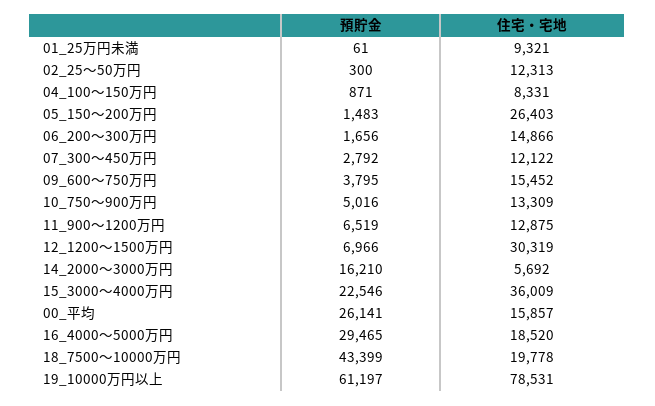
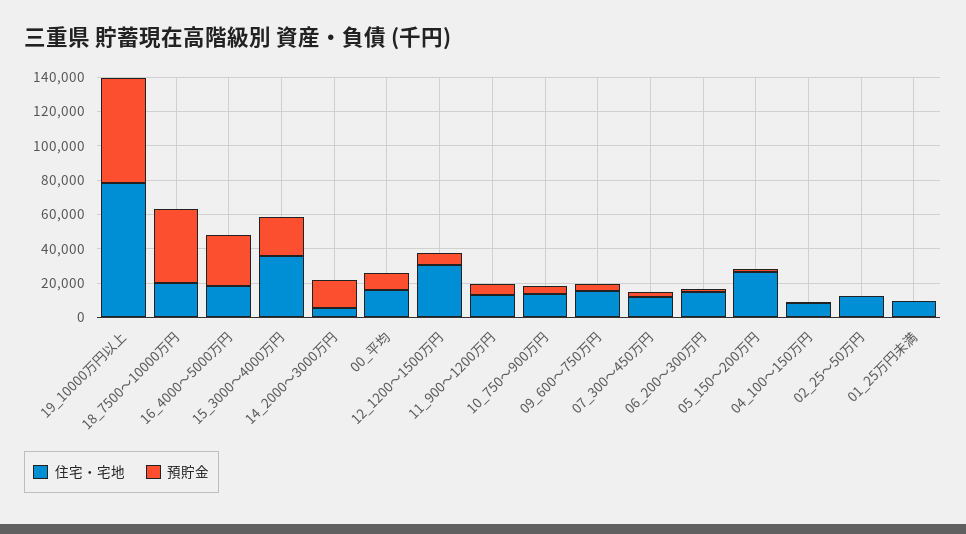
預貯金, 00_平均: 26141 -> 10000

